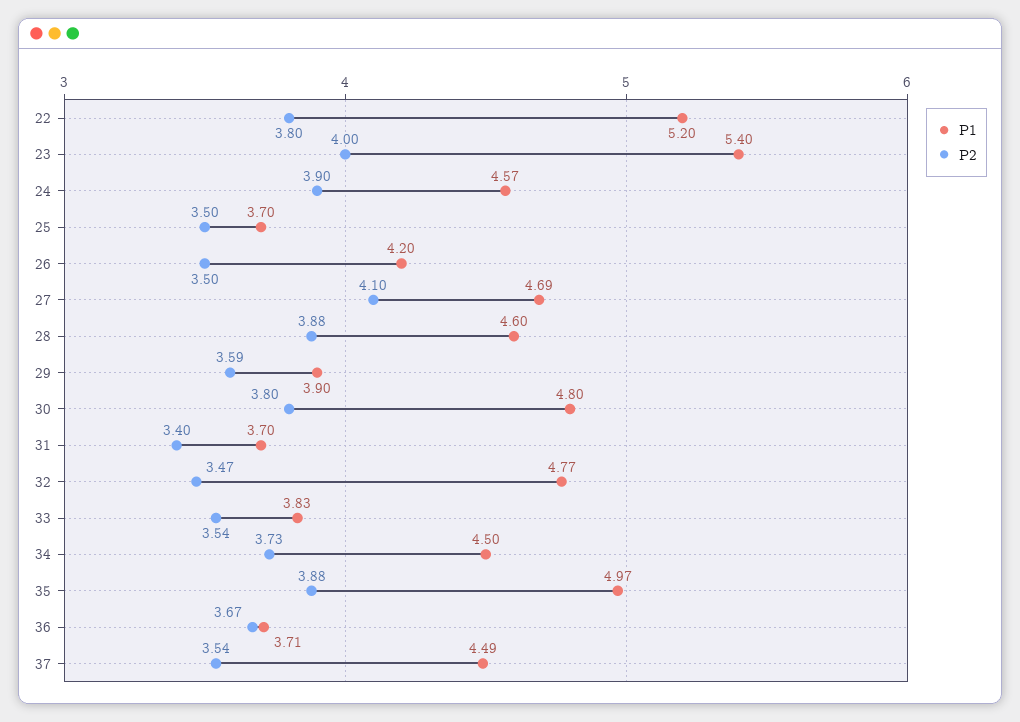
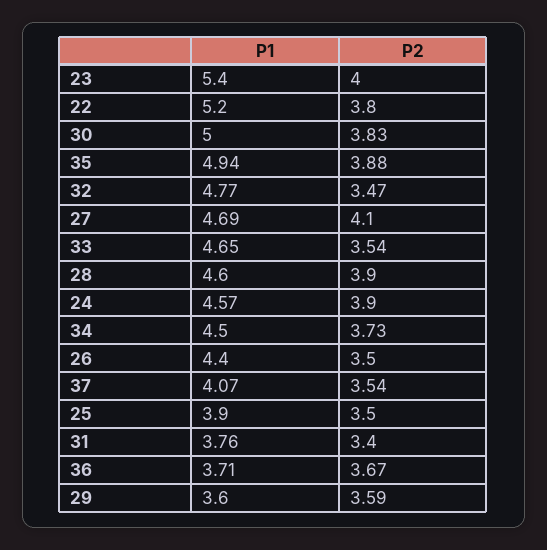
P1, 25: 3.7 -> 3.9
P1, 26: 4.2 -> 4.4
P2, 28: 3.88 -> 3.9
P1, 29: 3.9 -> 3.6
P1, 30: 4.8 -> 5
P2, 30: 3.8 -> 3.83
P1, 31: 3.7 -> 3.76
P1, 33: 3.83 -> 4.65
P1, 35: 4.97 -> 4.94
P1, 37: 4.49 -> 4.07

